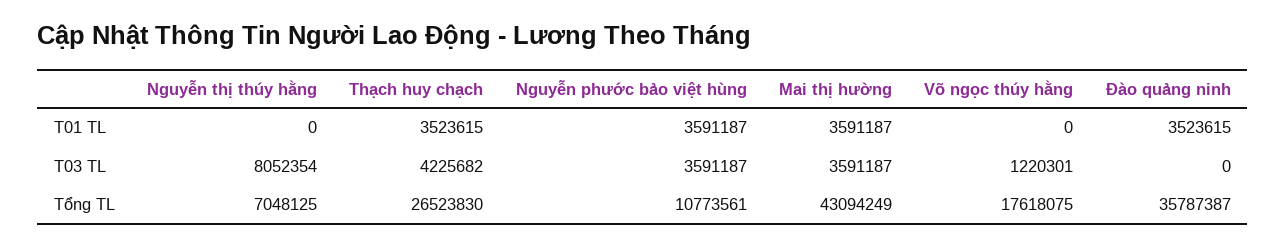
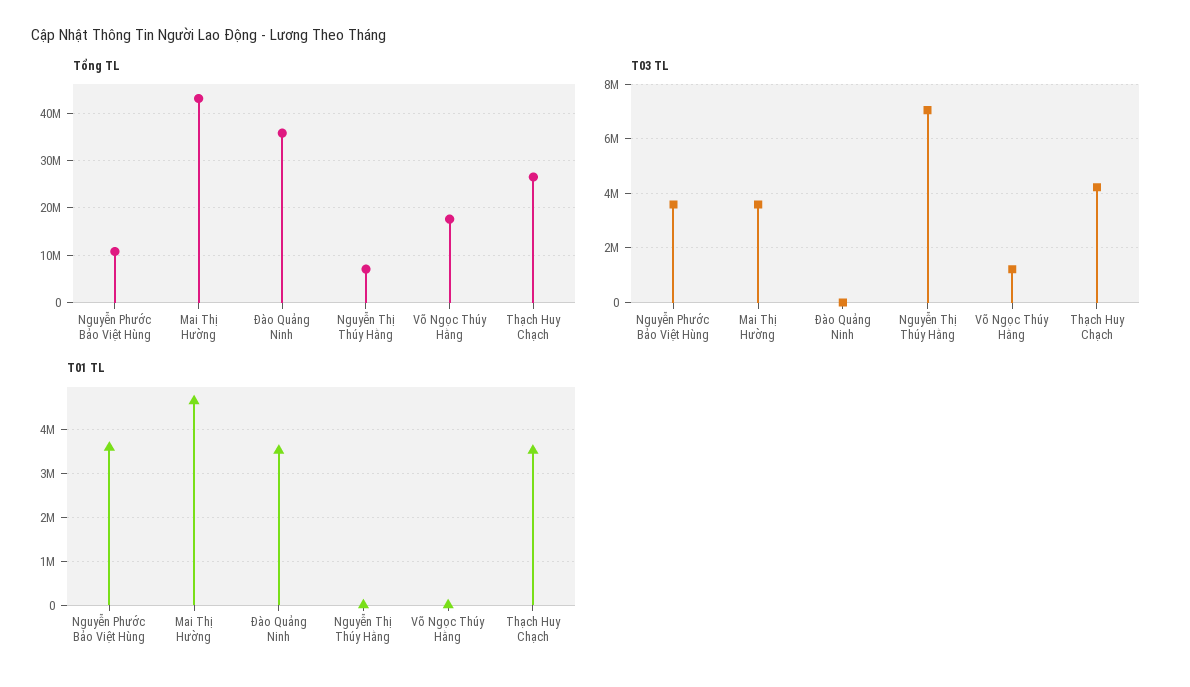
T01 TL, Mai thị hường: 3591187 -> 4600000
T03 TL, Nguyễn thị thúy hằng: 8052354 -> 7000000

